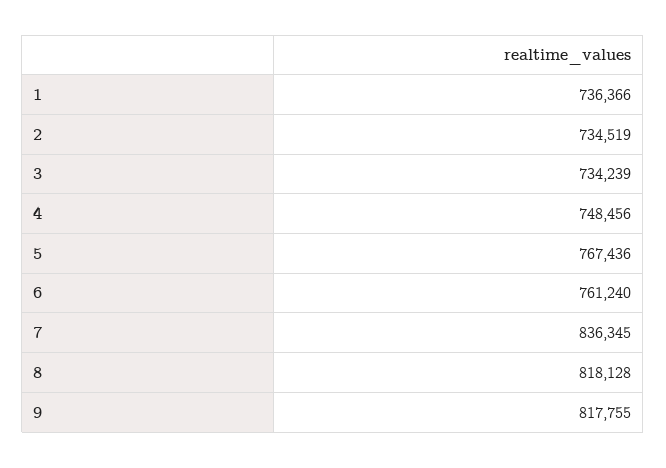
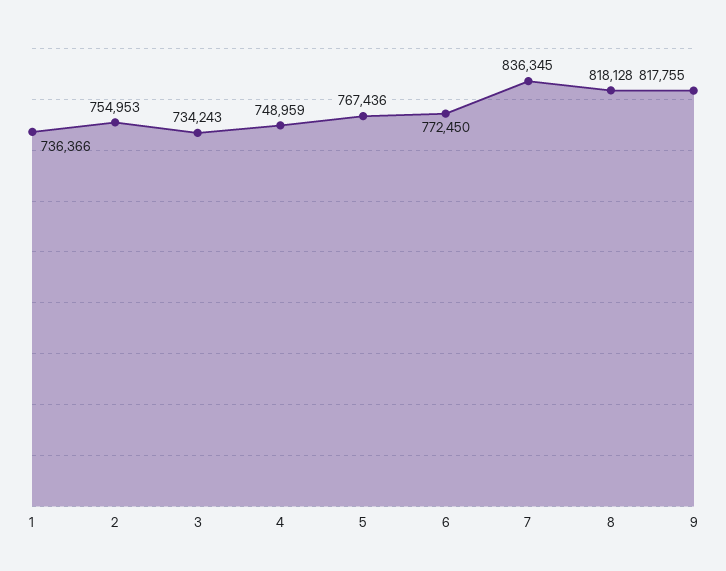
2: 734519 -> 754953
3: 734239 -> 734243
4: 748456 -> 748959
6: 761240 -> 772450

